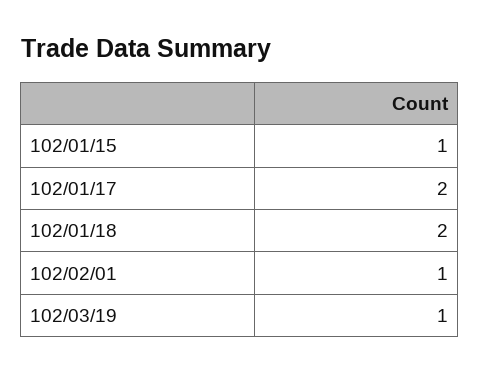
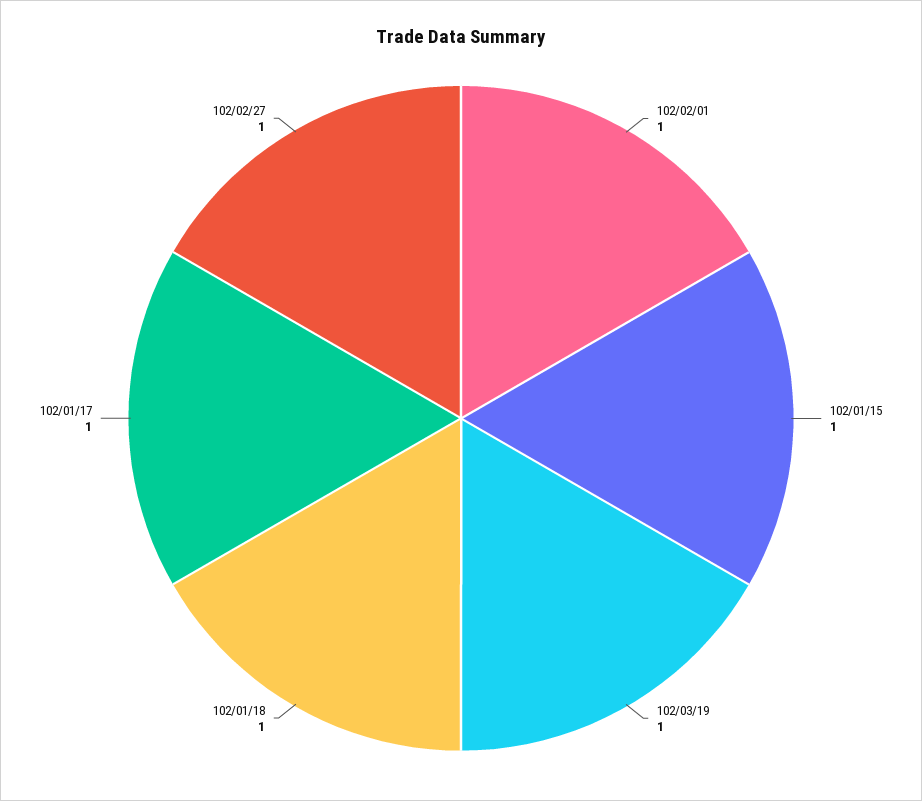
102/01/17: 2 -> 1
102/01/18: 2 -> 1
102/02/27: none -> 1

